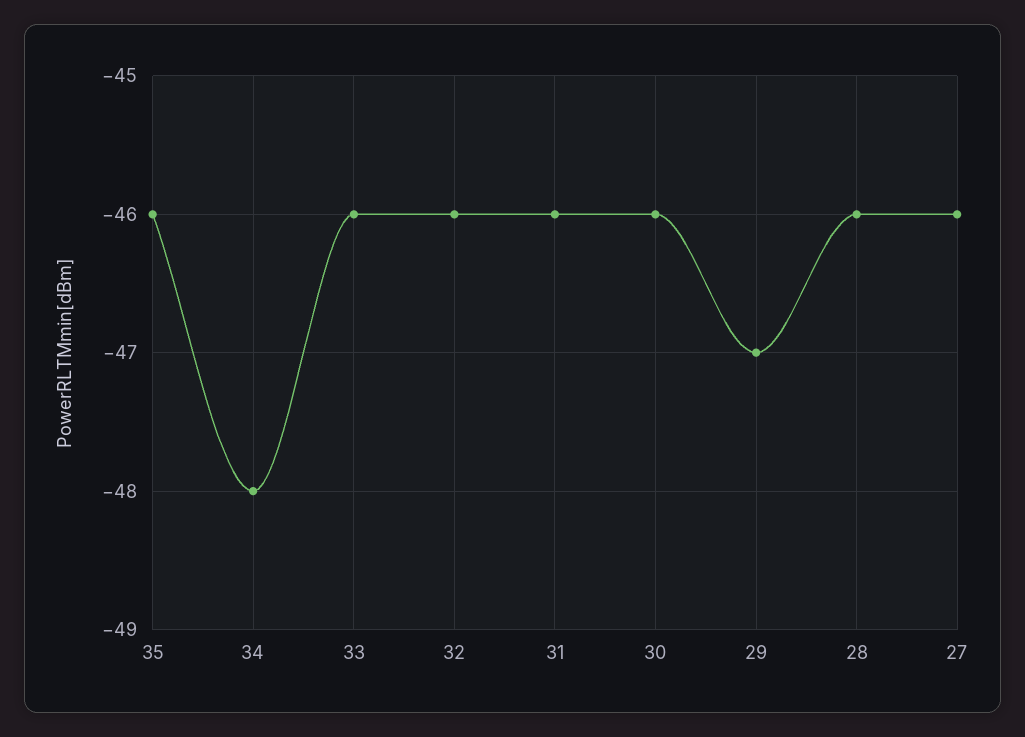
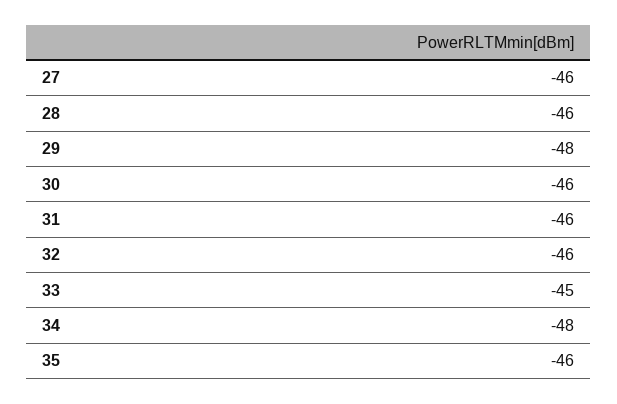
33: -46 -> -45
29: -47 -> -48

